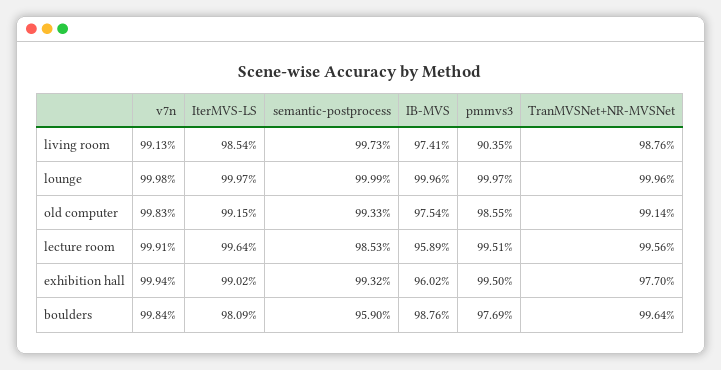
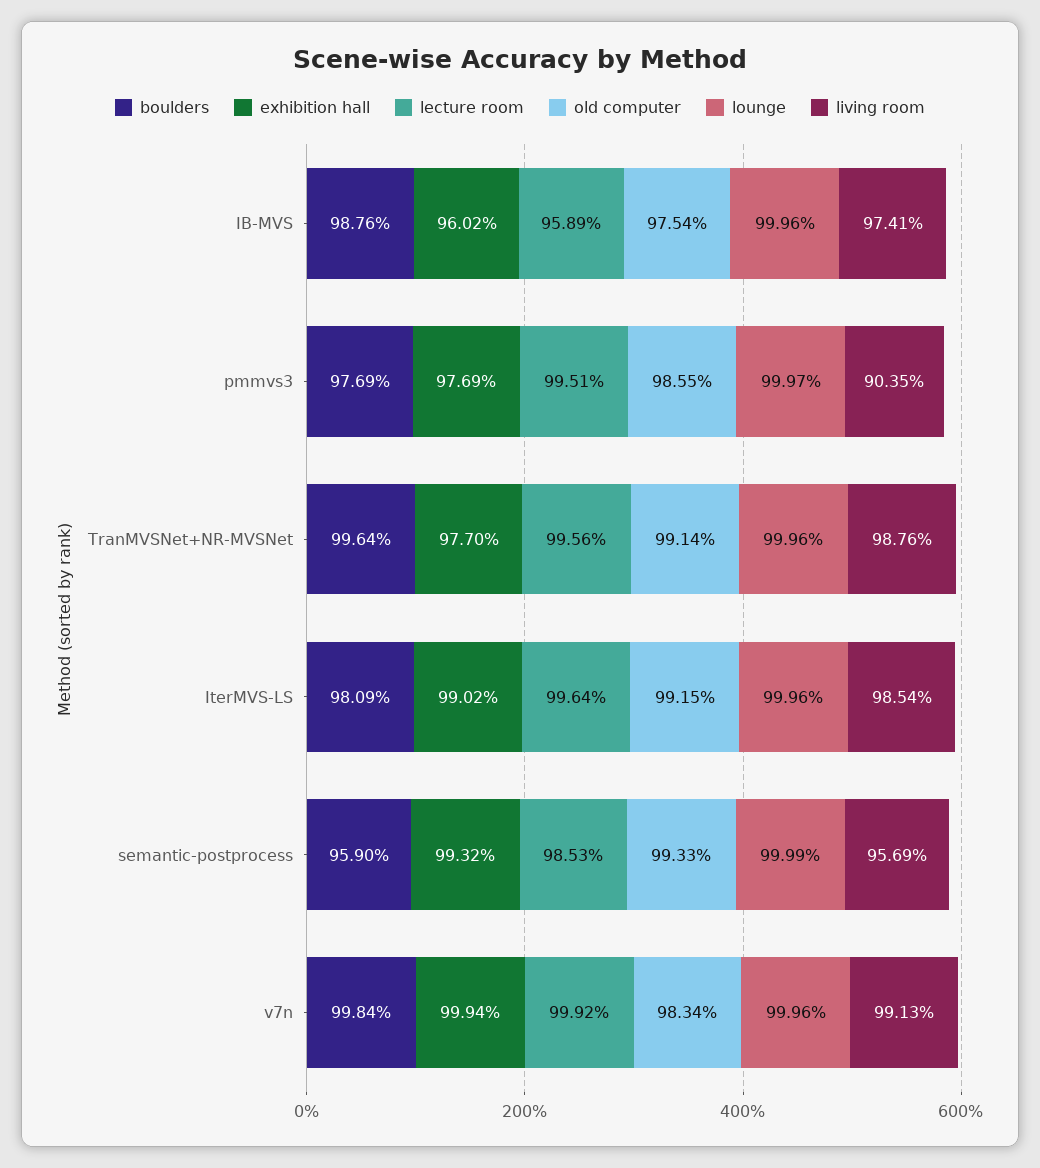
living room, semantic-postprocess: 99.73 -> 95.69
lounge, v7n: 99.98 -> 99.96
lounge, IterMVS-LS: 99.97 -> 99.96
old computer, v7n: 99.83 -> 98.34
lecture room, v7n: 99.91 -> 99.92
exhibition hall, pmmvs3: 99.5 -> 97.69

